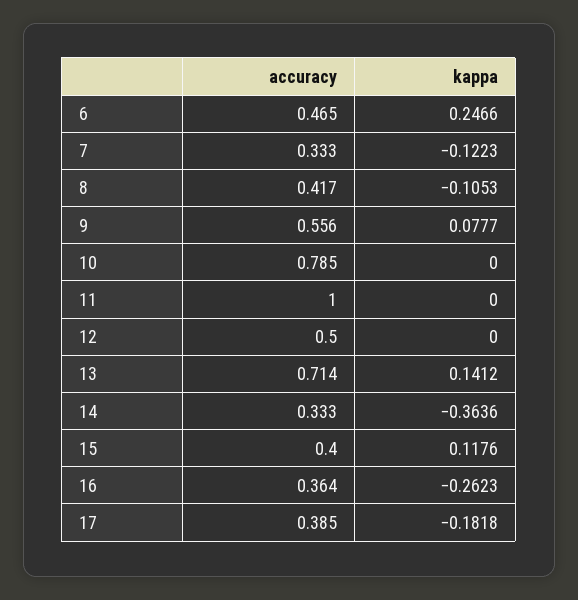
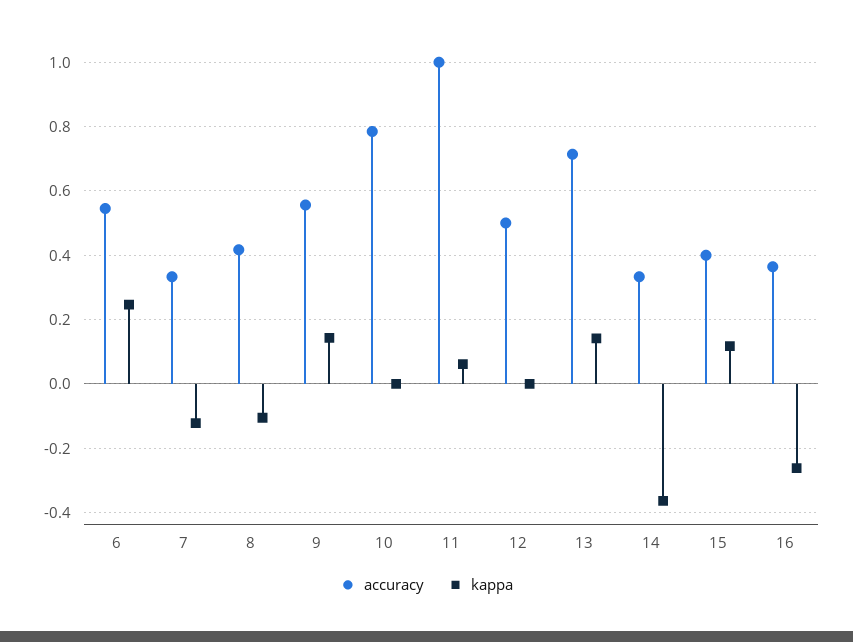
accuracy, 6: 0.465 -> 0.54
kappa, 9: 0.0777 -> 0.14
kappa, 11: 0 -> 0.06
accuracy, 17: 0.385 -> none
kappa, 17: -0.1818 -> none

